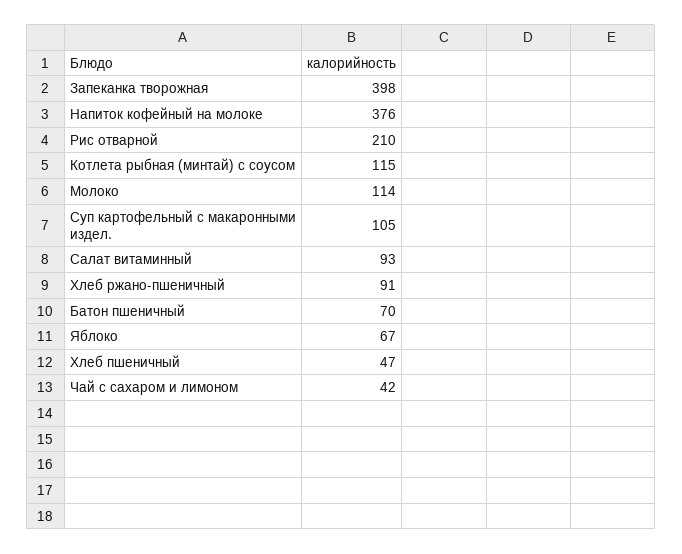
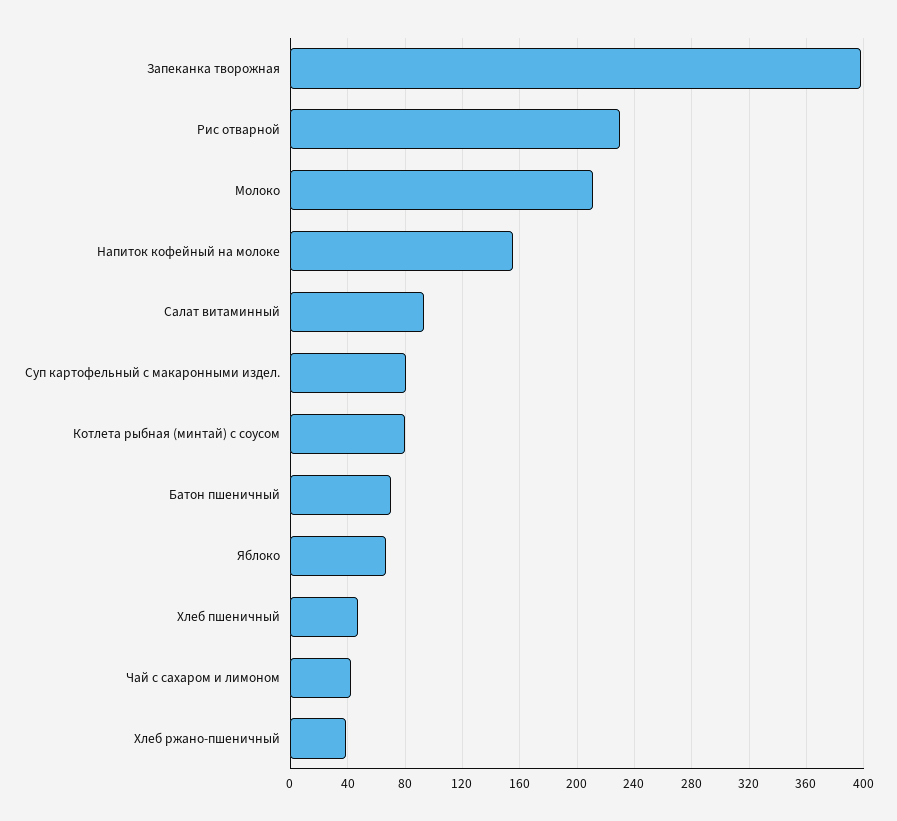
Напиток кофейный на молоке: 376 -> 155
Рис отварной: 210 -> 230
Котлета рыбная (минтай) с соусом: 115 -> 80
Молоко: 114 -> 210
Суп картофельный с макаронными издел.: 105 -> 80
Хлеб ржано-пшеничный: 91 -> 40

